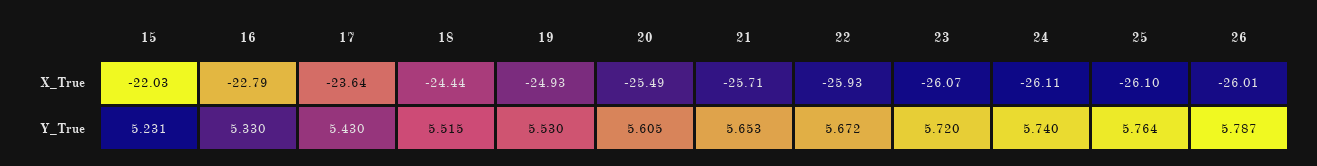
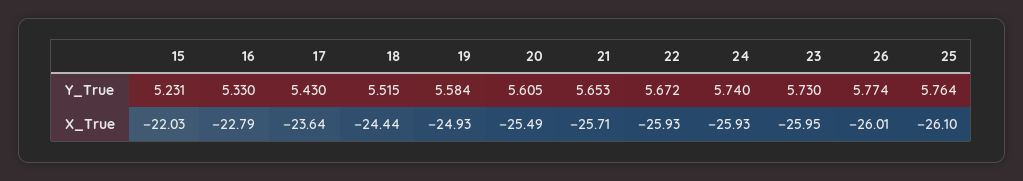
23, X_True: -26.07 -> -25.95
24, X_True: -26.11 -> -25.93
19, Y_True: 5.53 -> 5.584
23, Y_True: 5.72 -> 5.73
26, Y_True: 5.787 -> 5.774

